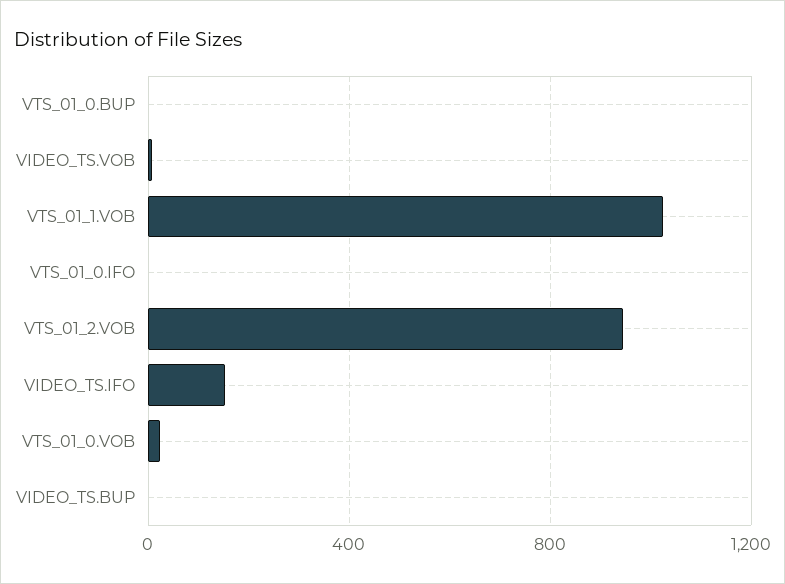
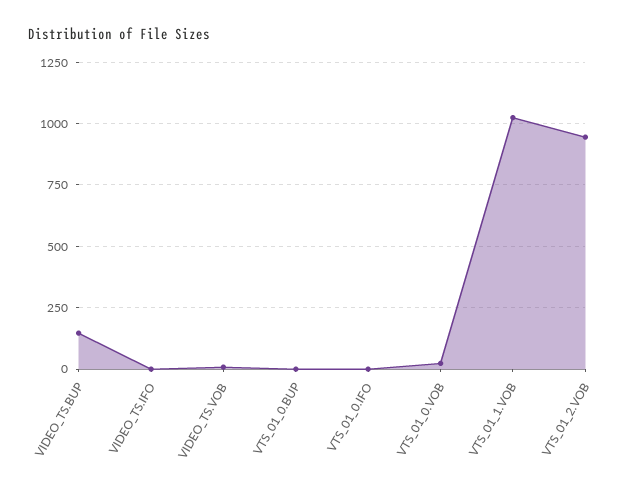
VIDEO_TS.IFO: 150 -> 0
VIDEO_TS.BUP: 0 -> 150

